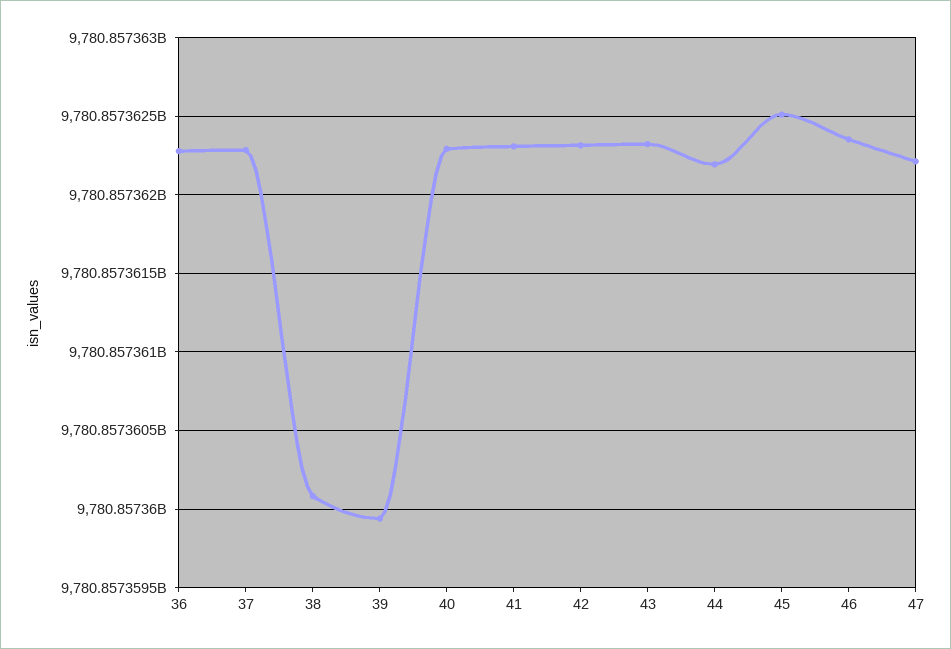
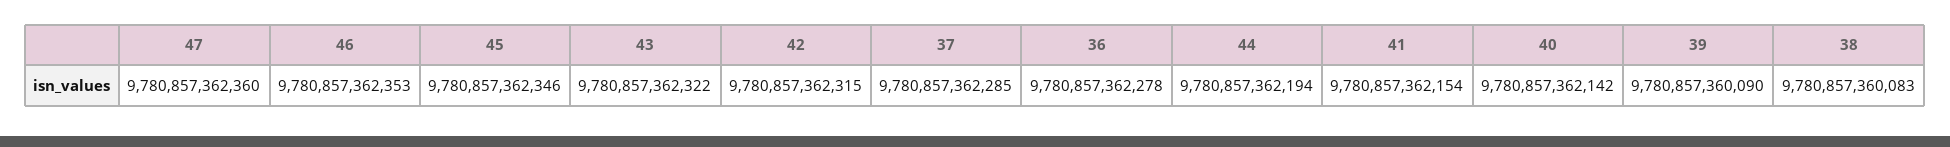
39: 9780857359950 -> 9780857360090
40: 9780857362300 -> 9780857362142
41: 9780857362300 -> 9780857362154
45: 9780857362500 -> 9780857362346
47: 9780857362200 -> 9780857362360

